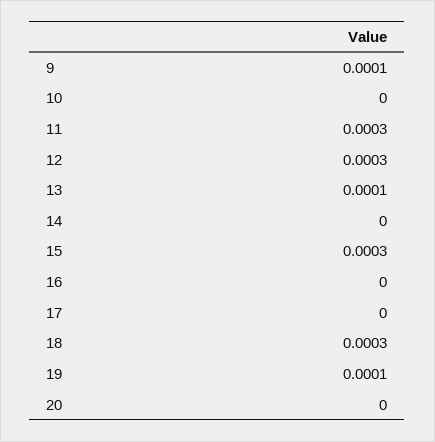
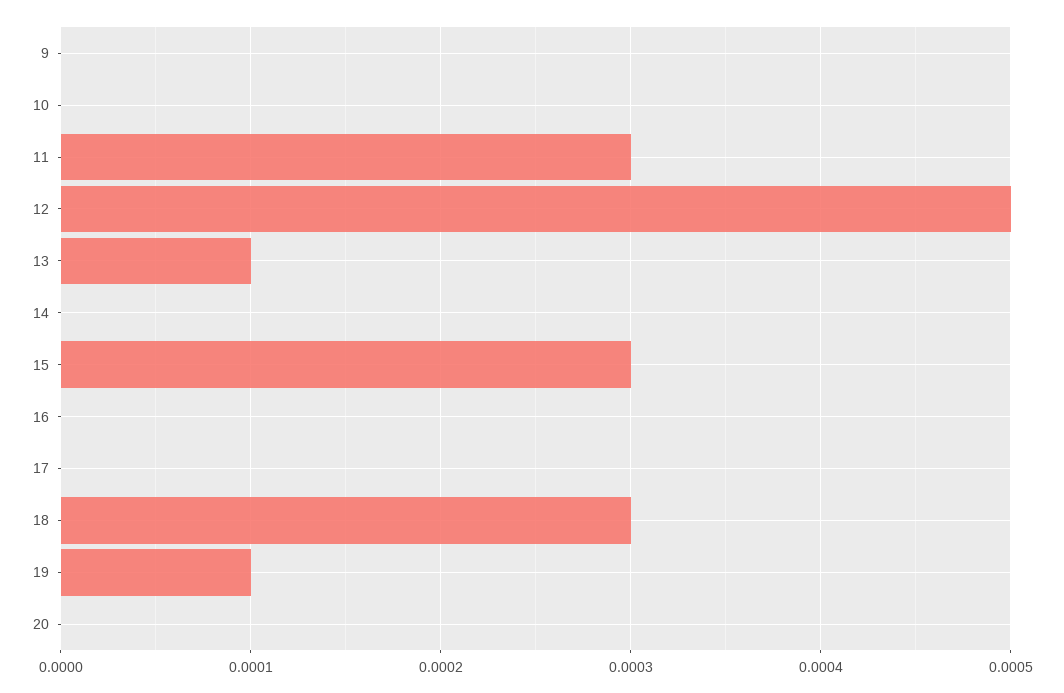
9: 0.0001 -> 0
12: 0.0003 -> 0.0005

